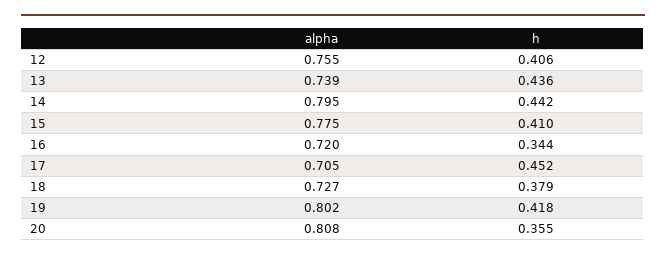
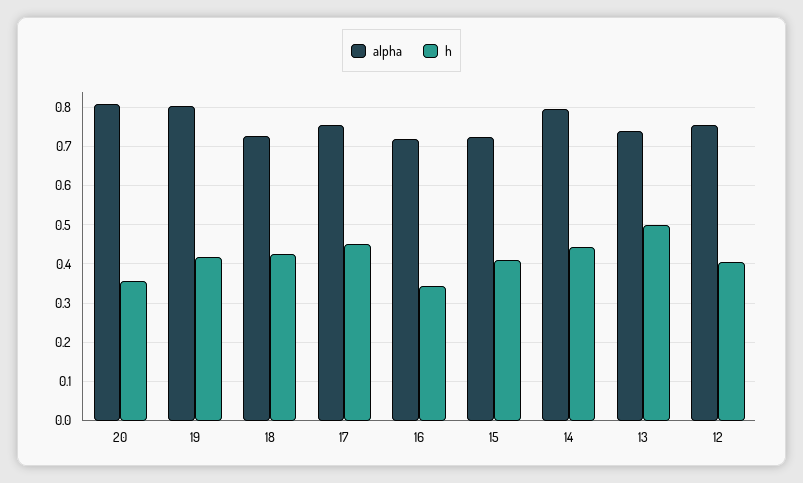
h, 13: 0.436 -> 0.5
alpha, 15: 0.775 -> 0.72
alpha, 17: 0.705 -> 0.76
h, 18: 0.379 -> 0.42

